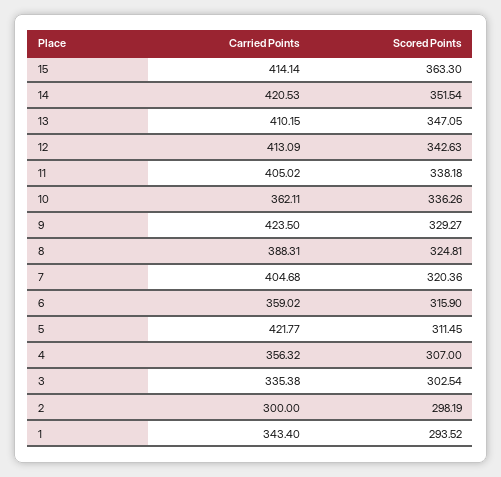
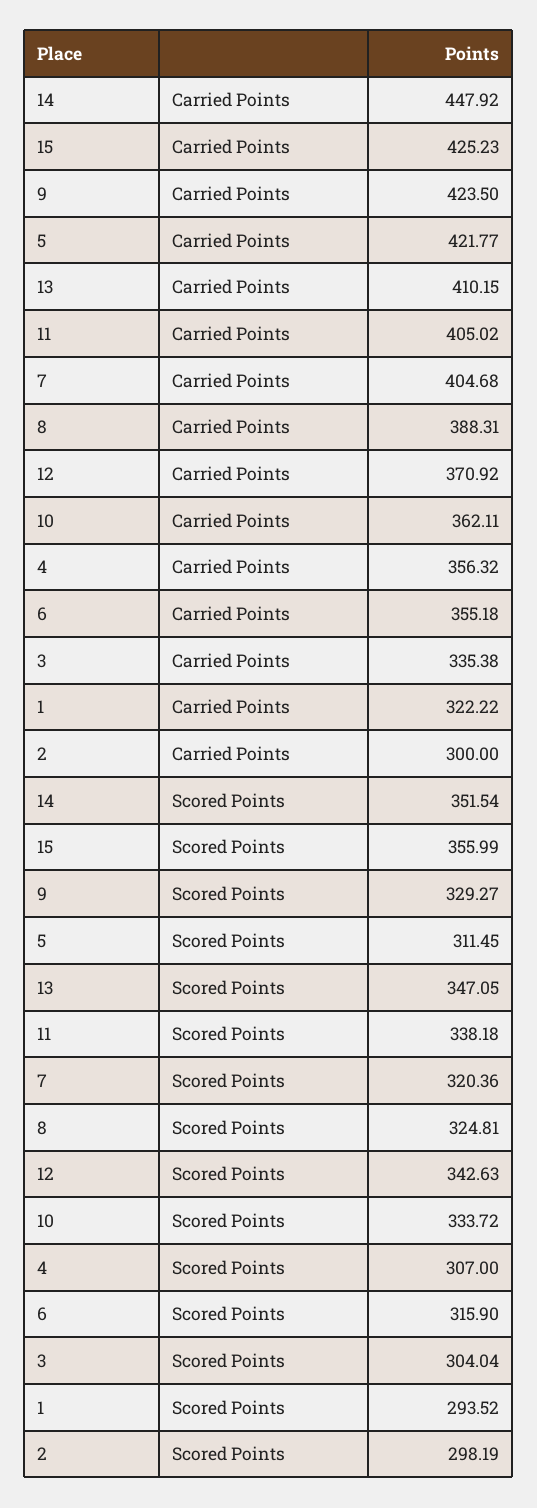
Carried Points, 15: 414.14 -> 425.23
Scored Points, 15: 363.3 -> 355.99
Carried Points, 14: 420.53 -> 447.92
Carried Points, 12: 413.09 -> 370.92
Scored Points, 10: 336.26 -> 333.72
Carried Points, 6: 359.02 -> 355.18
Scored Points, 3: 302.54 -> 304.04
Carried Points, 1: 343.4 -> 322.22

